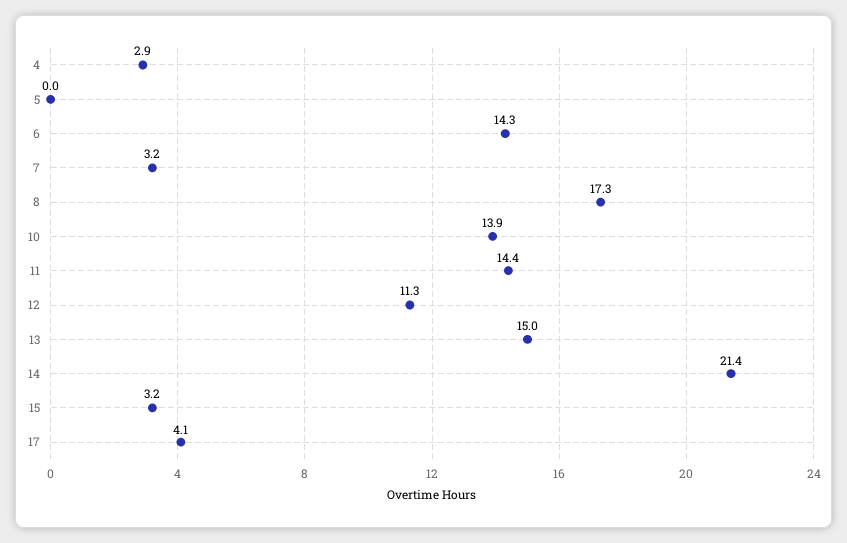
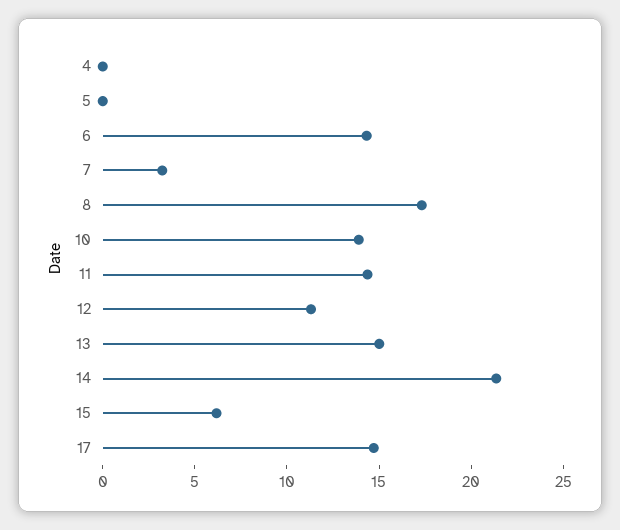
4: 2.9 -> 0
15: 3.2 -> 6
17: 4.1 -> 15

